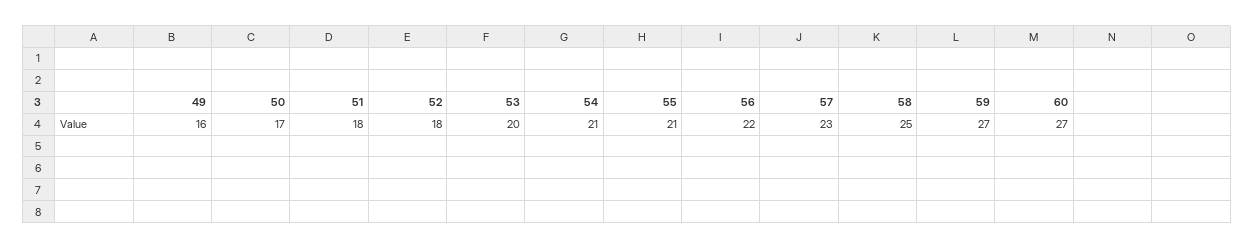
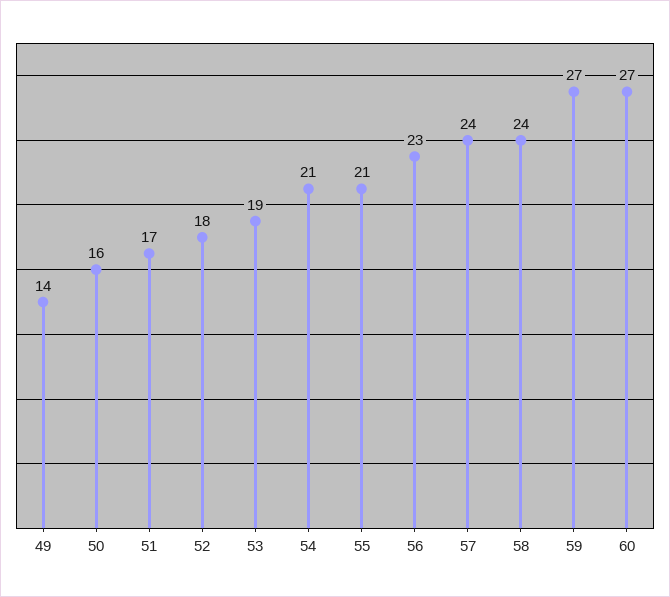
49: 16 -> 14
50: 17 -> 16
51: 18 -> 17
53: 20 -> 19
56: 22 -> 23
57: 23 -> 24
58: 25 -> 24

